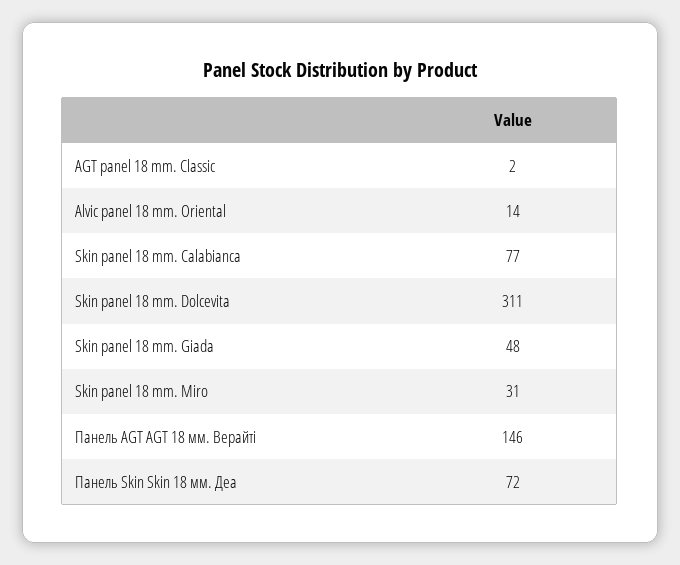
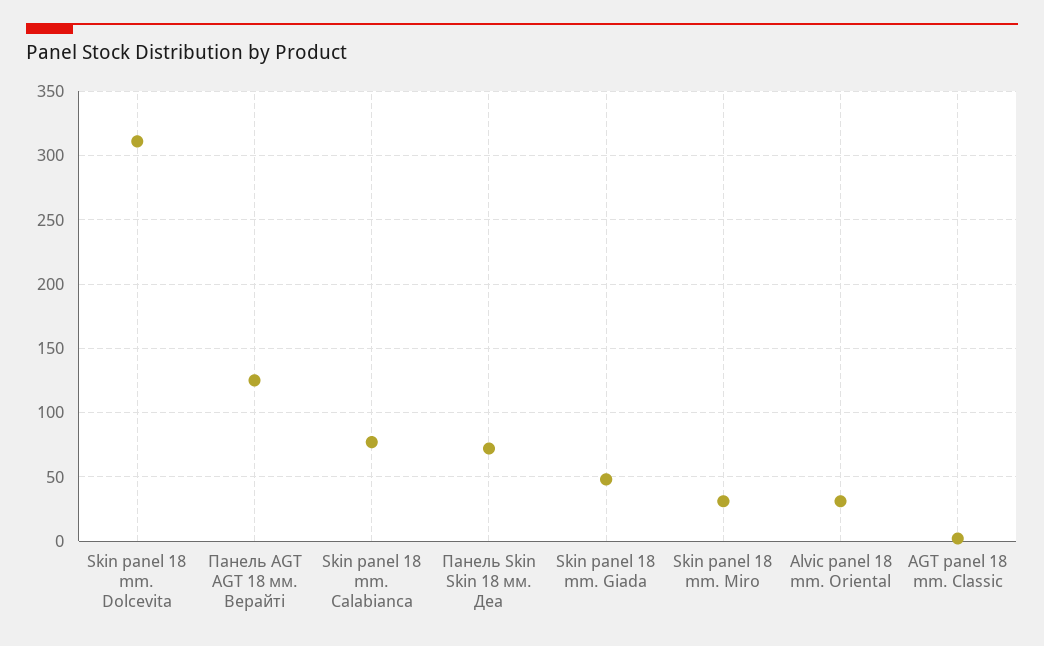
Alvic panel 18 mm. Oriental: 14 -> 30
Панель AGT AGT 18 мм. Верайті: 146 -> 125

